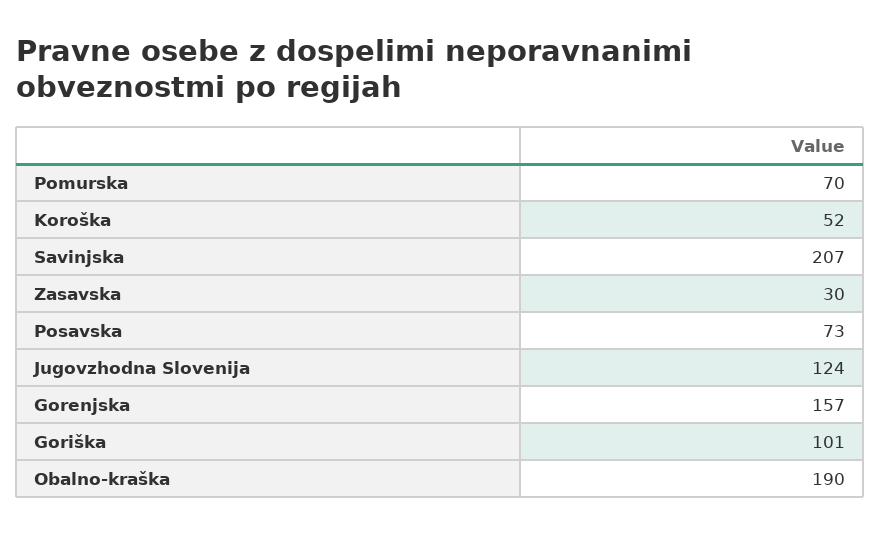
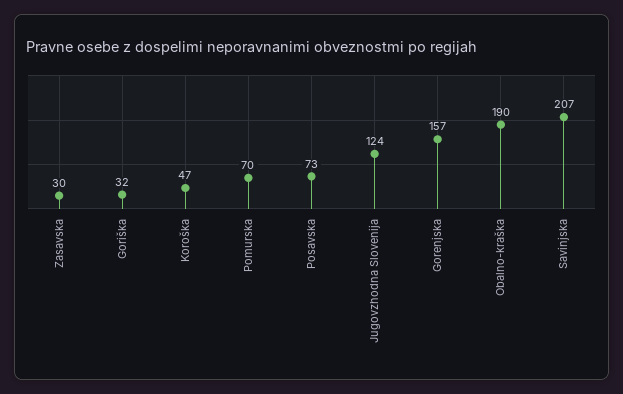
Koroška: 52 -> 47
Goriška: 101 -> 32

